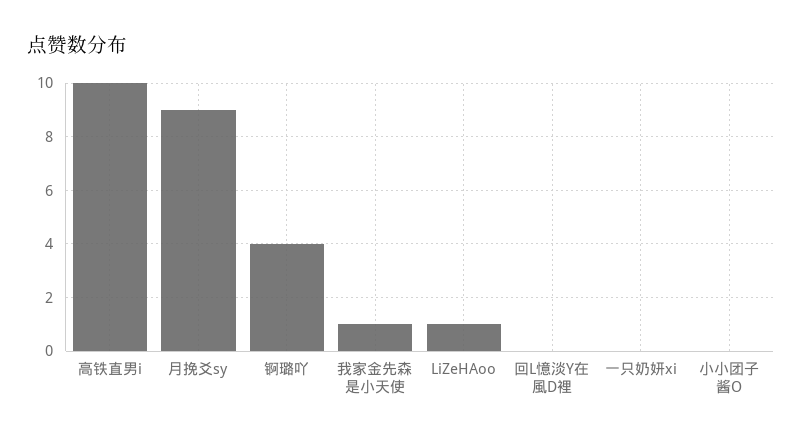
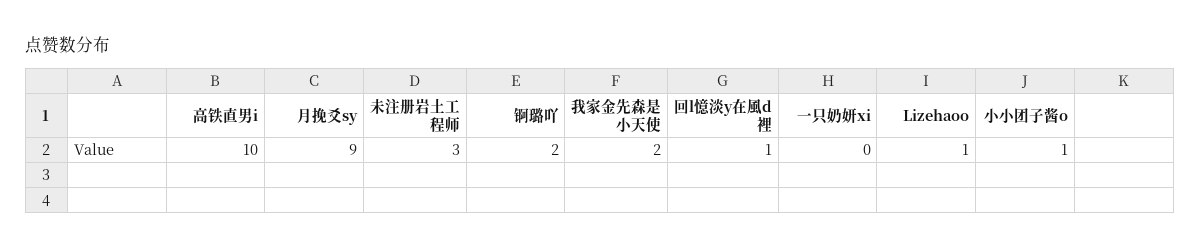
锕璐吖: 4 -> 2
我家金先森是小天使: 1 -> 2
回L憶淡Y在風D裡: 0 -> 1
小小团子酱O: 0 -> 1
未注册岩土工程师: none -> 3

